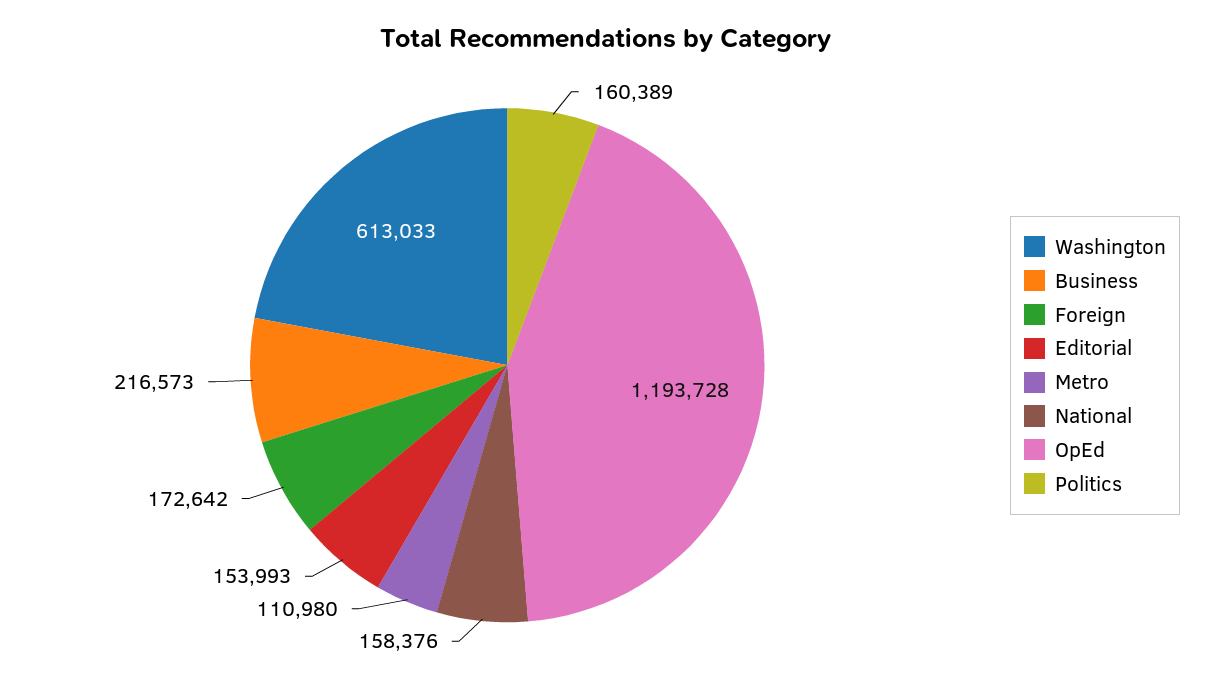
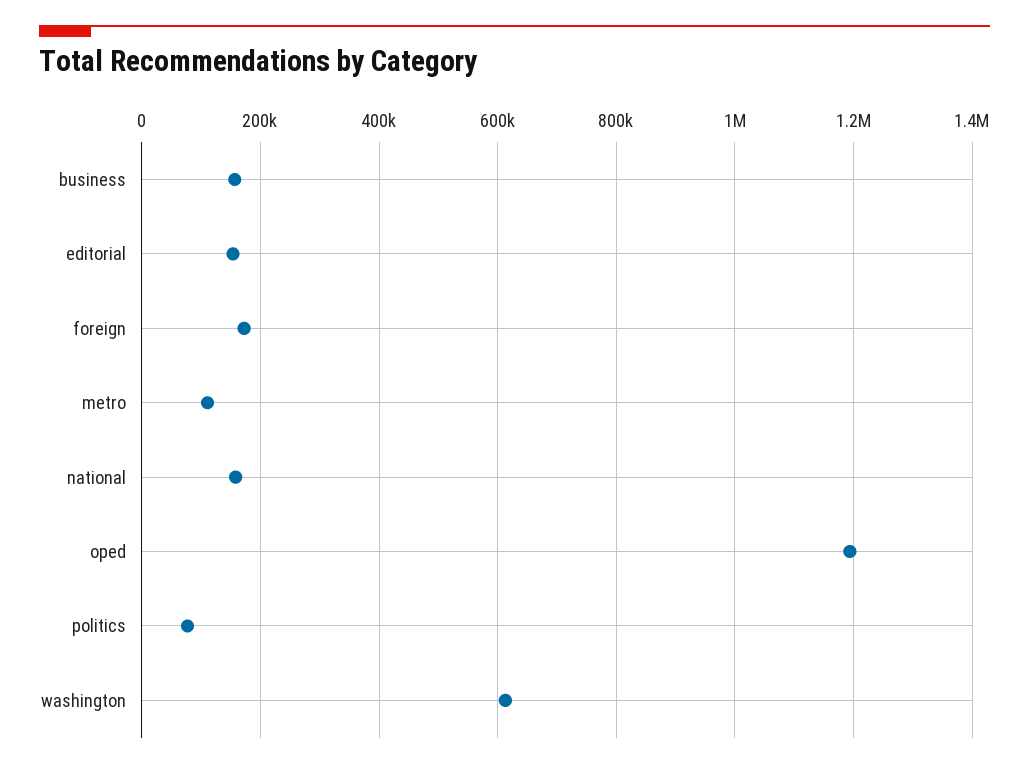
Business: 216573 -> 160000
Politics: 160389 -> 80000

